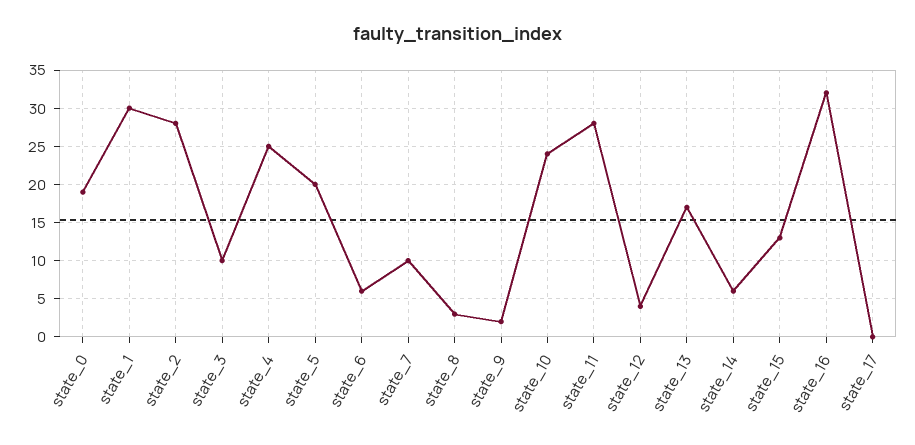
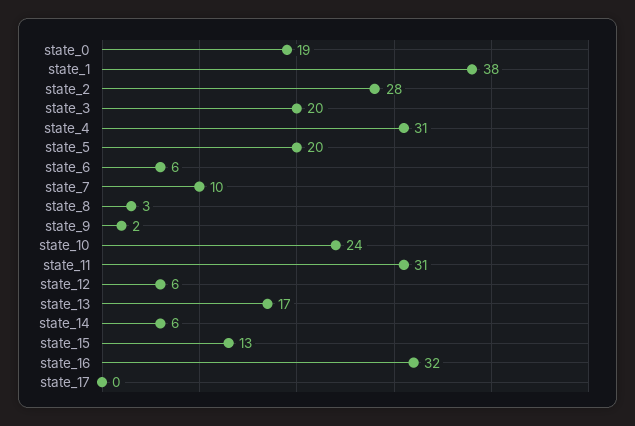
state_1: 30 -> 38
state_3: 10 -> 20
state_4: 25 -> 31
state_11: 28 -> 31
state_12: 4 -> 6

